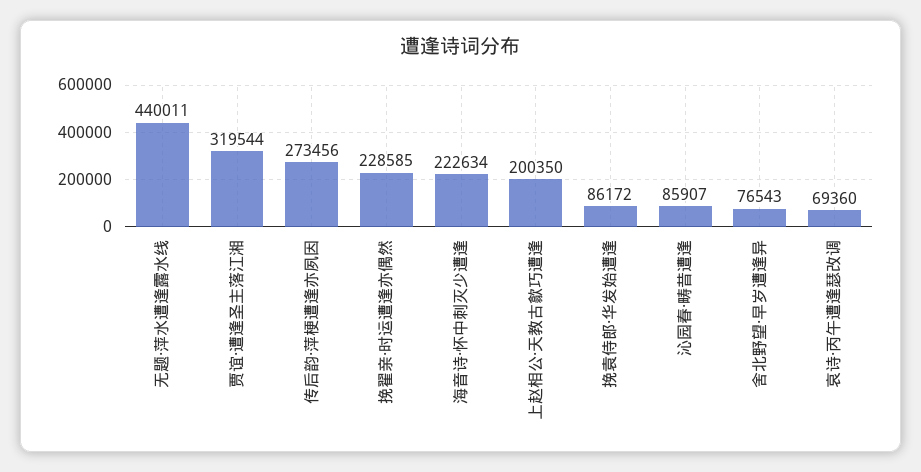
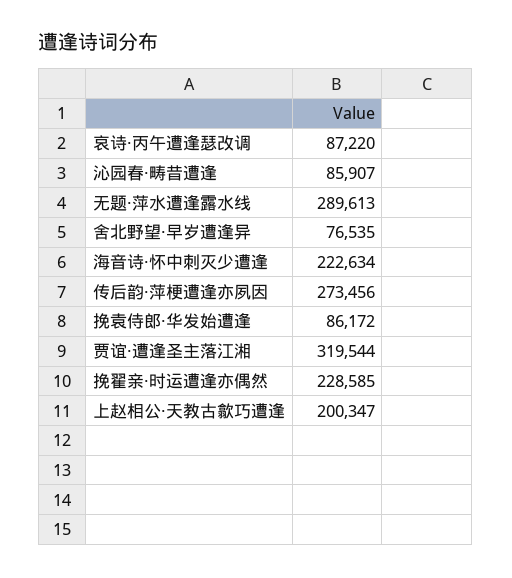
无题·萍水遭逢露水线: 440011 -> 289613
上赵相公·天教古歙巧遭逢: 200350 -> 200347
舍北野望·早岁遭逢异: 76543 -> 76535
哀诗·丙午遭逢瑟改调: 69360 -> 87220

